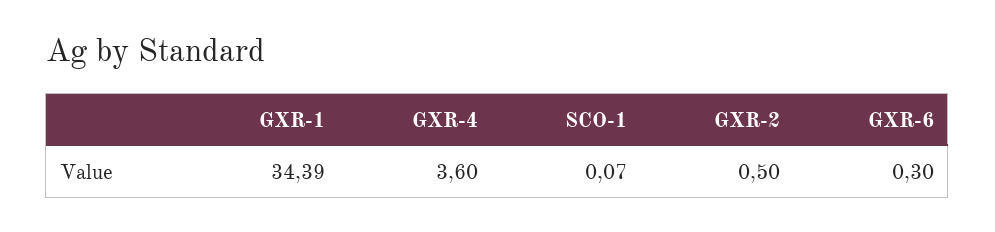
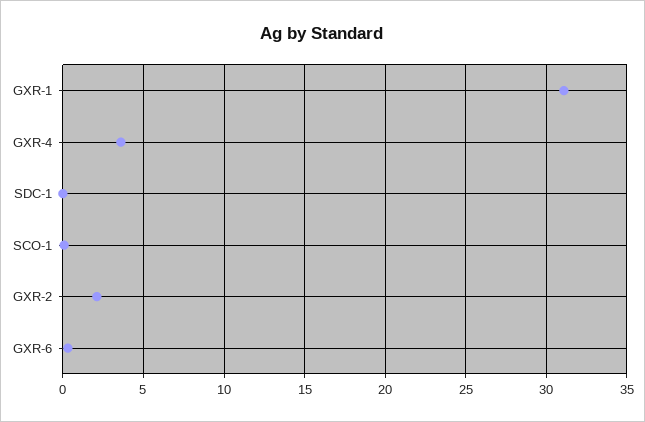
GXR-1: 34.39 -> 31
GXR-2: 0.5 -> 2
SDC-1: none -> 0

